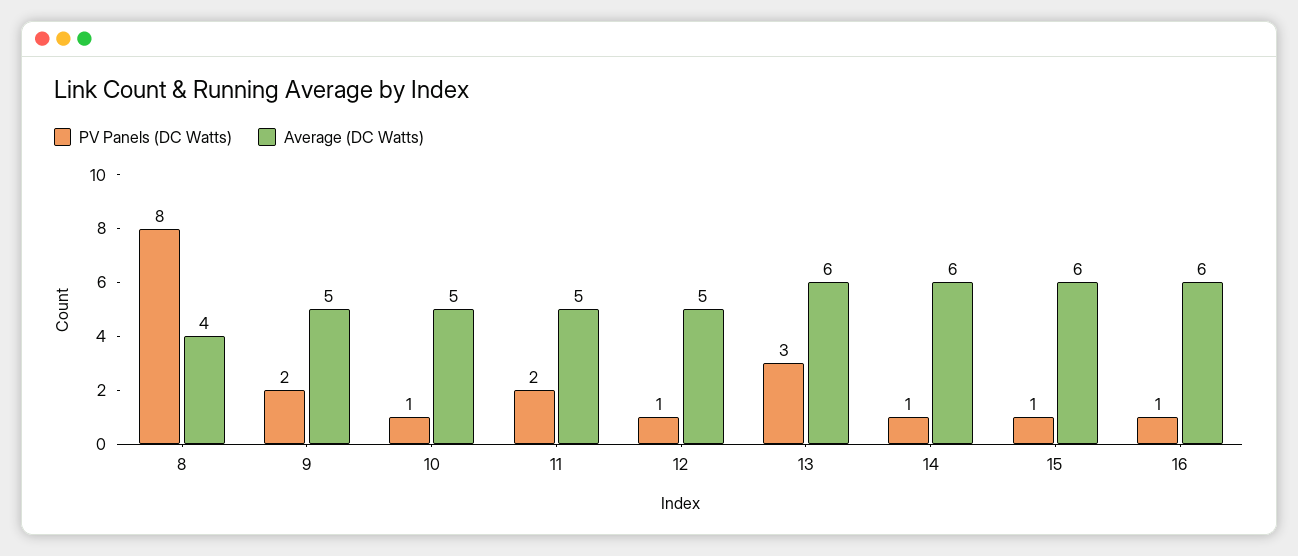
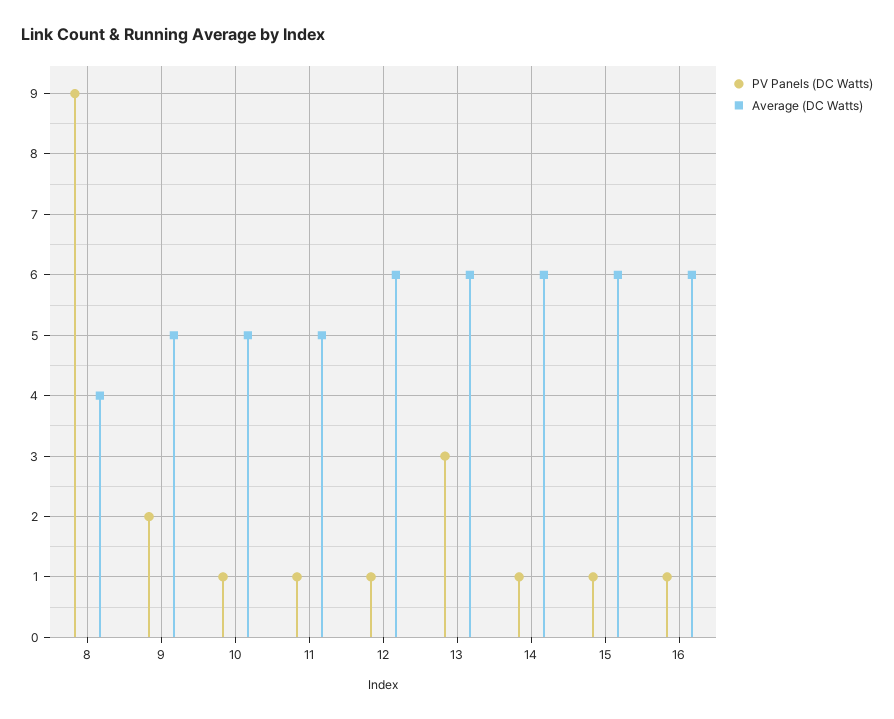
PV Panels (DC Watts), 8: 8 -> 9
PV Panels (DC Watts), 11: 2 -> 1
Average (DC Watts), 12: 5 -> 6

